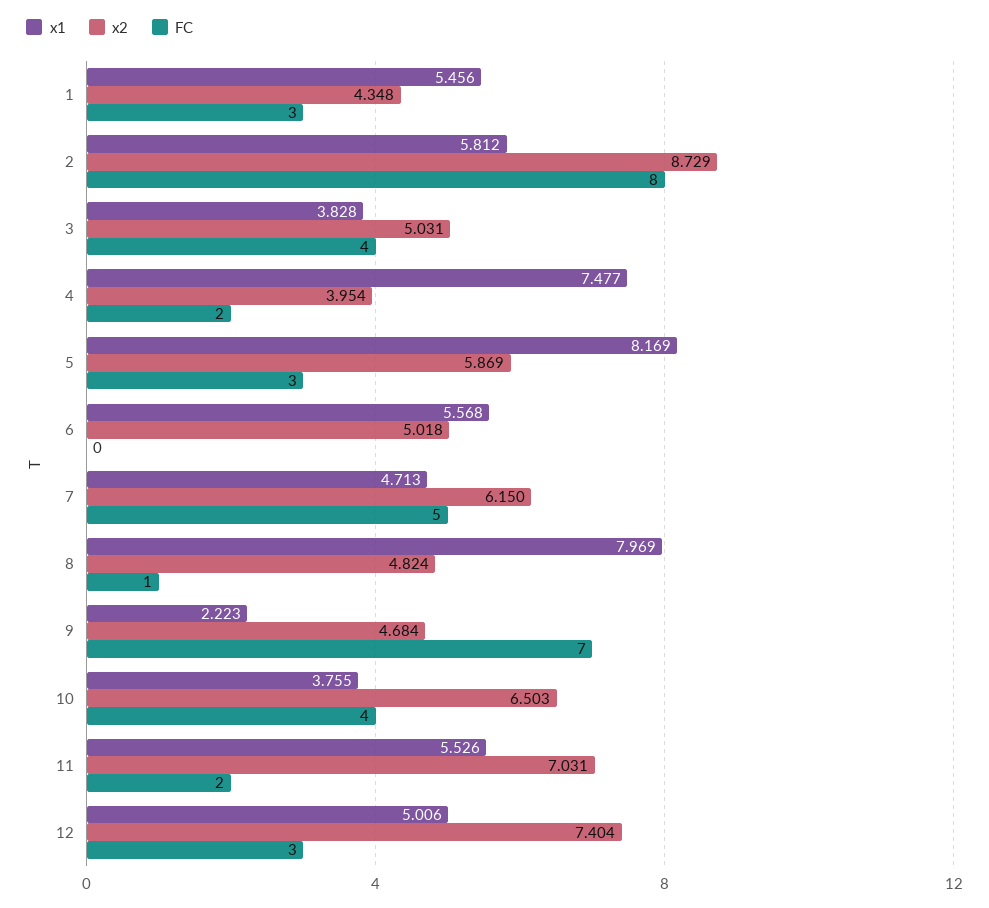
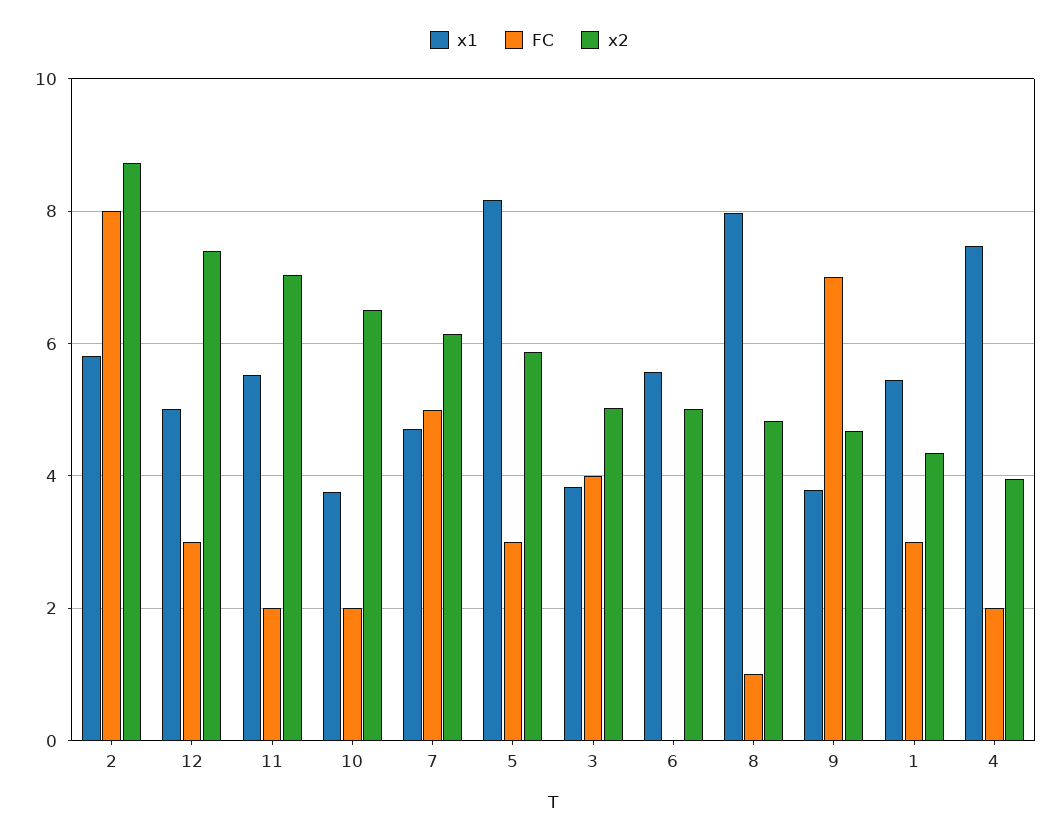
x1, 9: 2.223 -> 3.8
FC, 10: 4 -> 2

